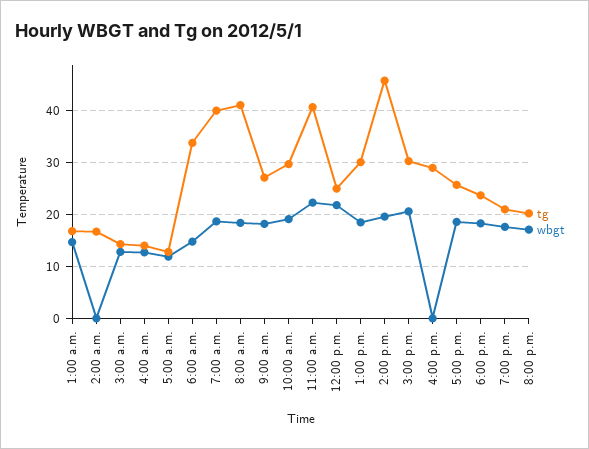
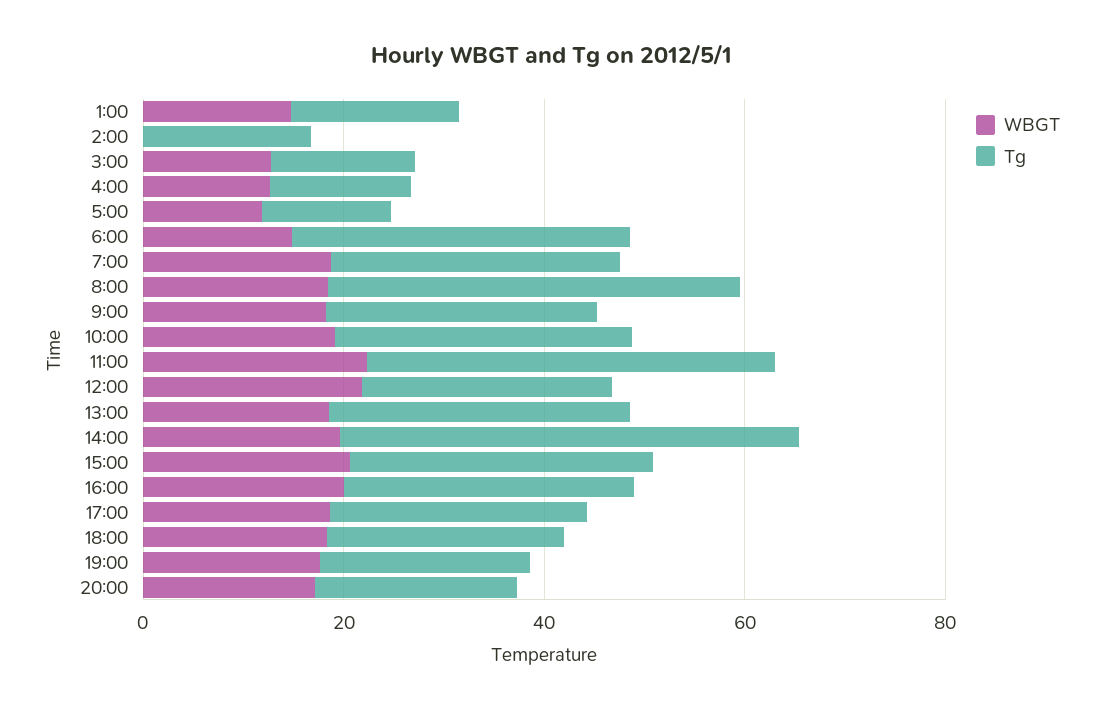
tg, 7:00 a.m.: 40 -> 30
wbgt, 4:00 p.m.: 0 -> 20

